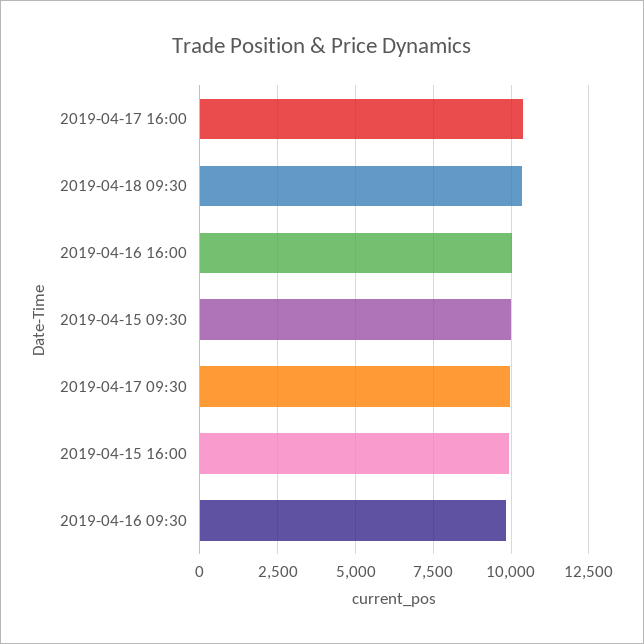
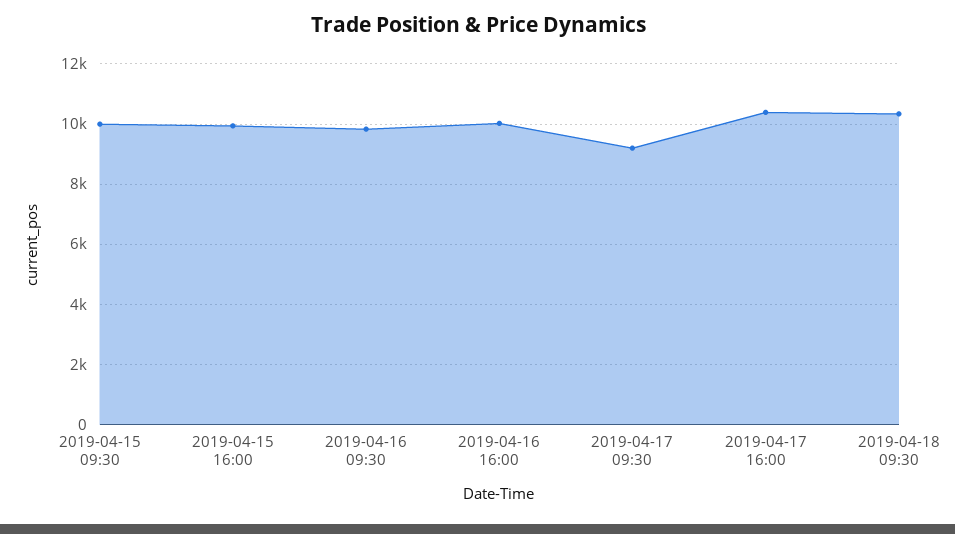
2019-04-17 09:30: 10000 -> 9200

